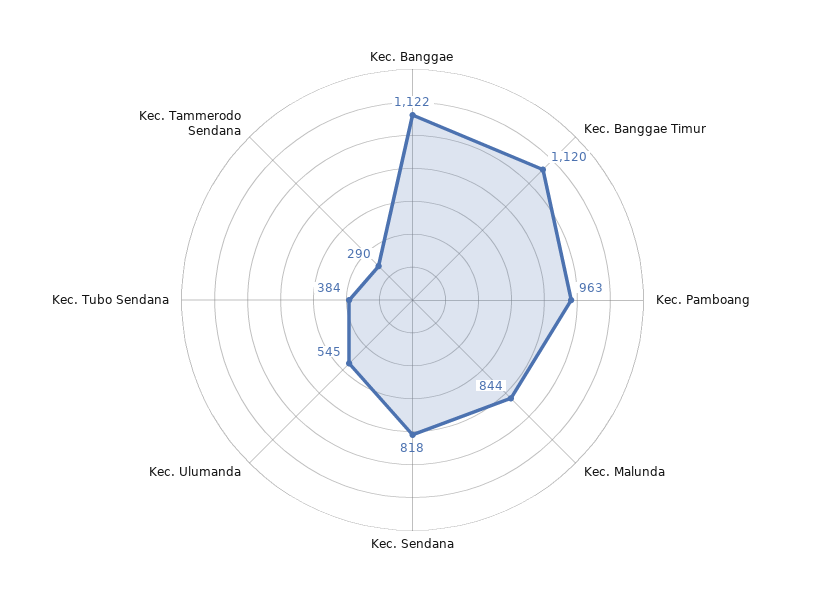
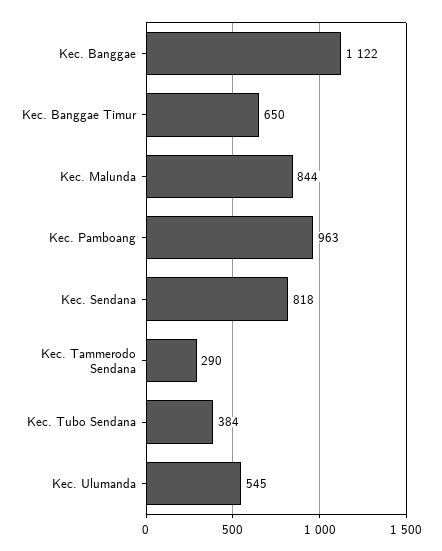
Kec. Banggae Timur: 1120 -> 650

